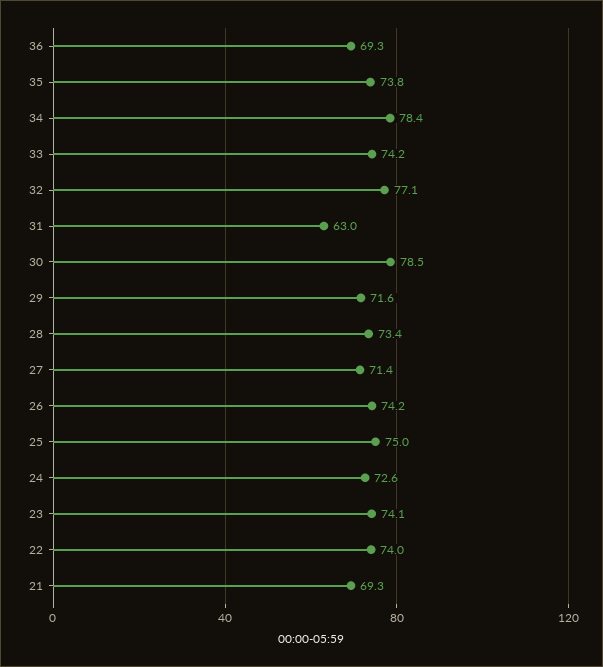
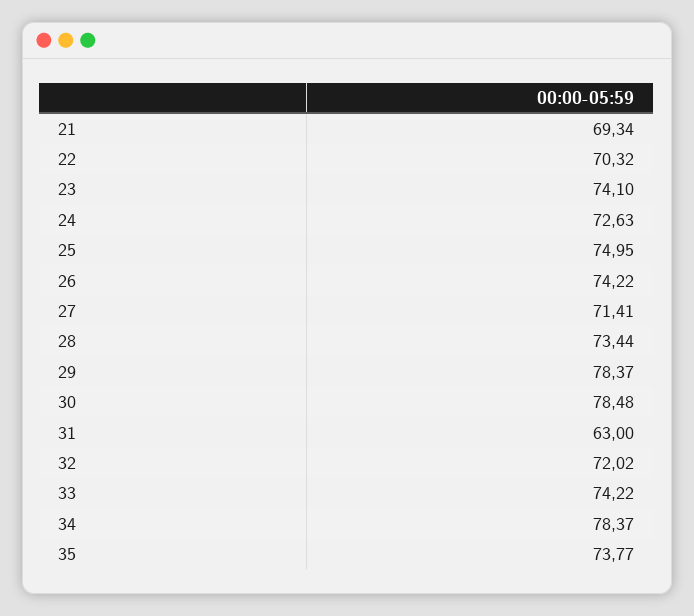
36: 69.3 -> none
32: 77.1 -> 72.02
29: 71.6 -> 78.37
22: 74 -> 70.32

